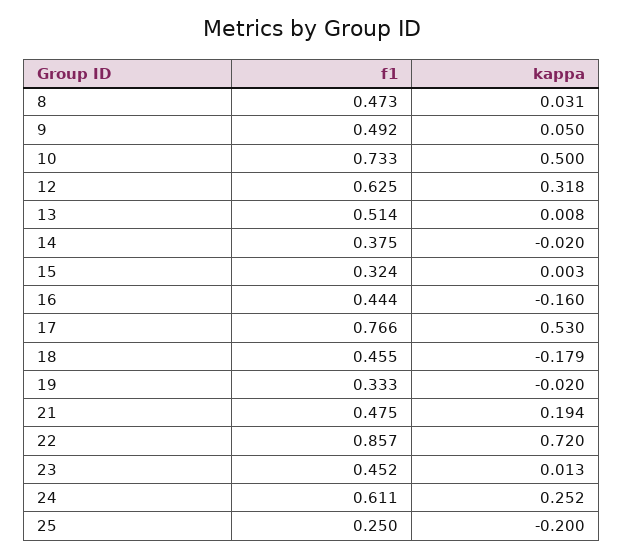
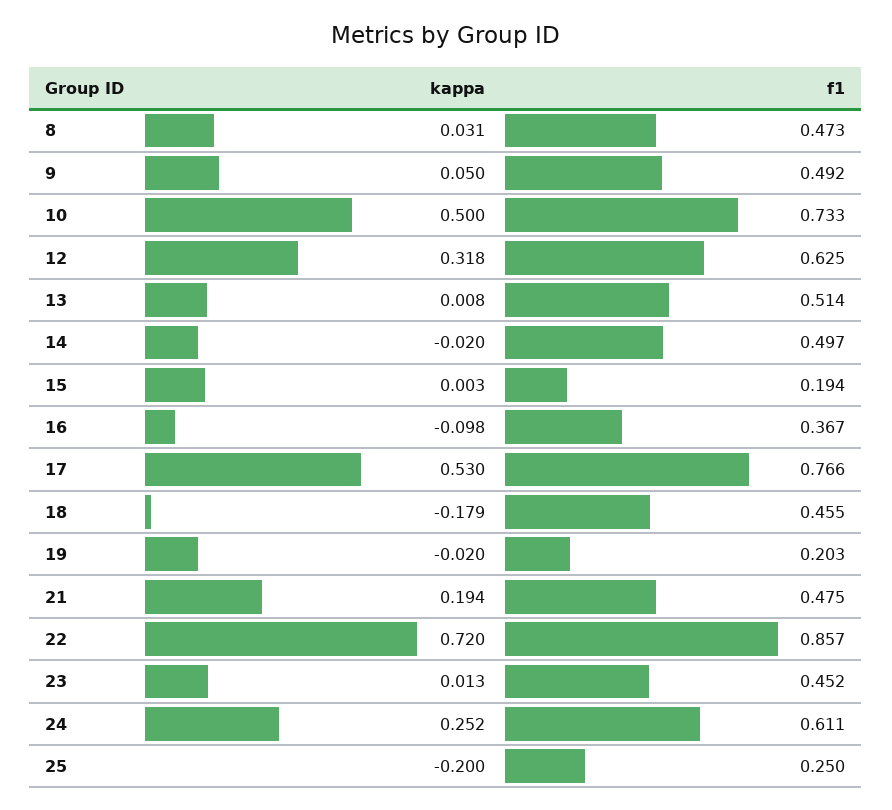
f1, 14: 0.375 -> 0.497
f1, 15: 0.324 -> 0.194
f1, 16: 0.444 -> 0.367
kappa, 16: -0.16 -> -0.098
f1, 19: 0.333 -> 0.203

